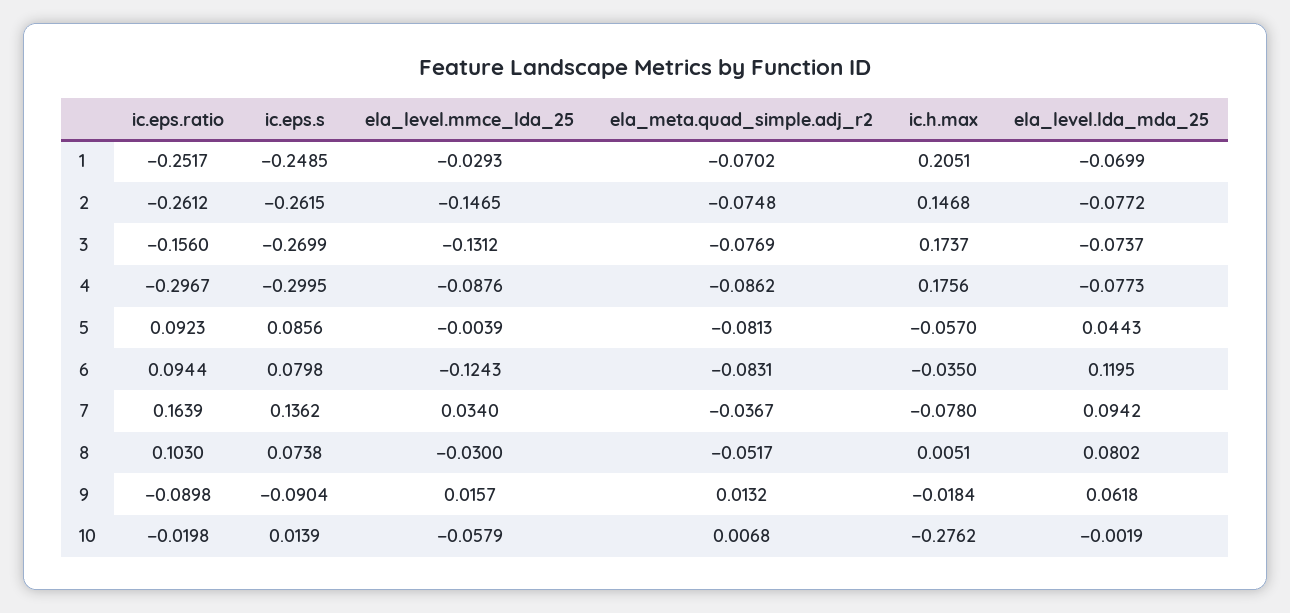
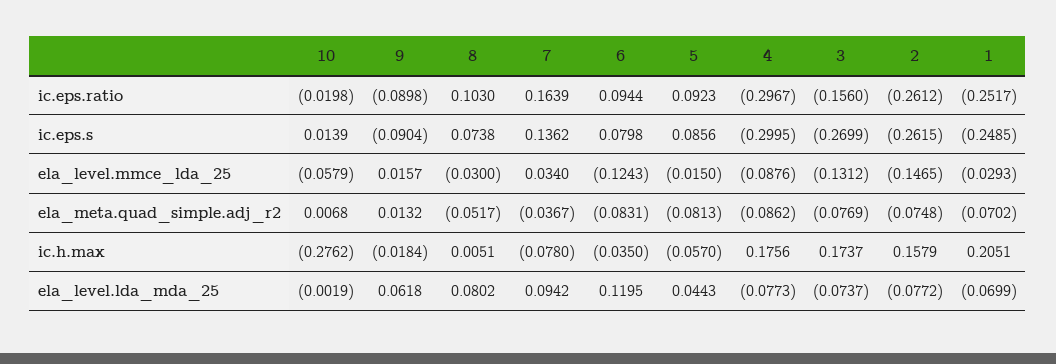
ic.h.max, 2: 0.1468 -> 0.1579
ela_level.mmce_lda_25, 5: -0.0039 -> -0.015

